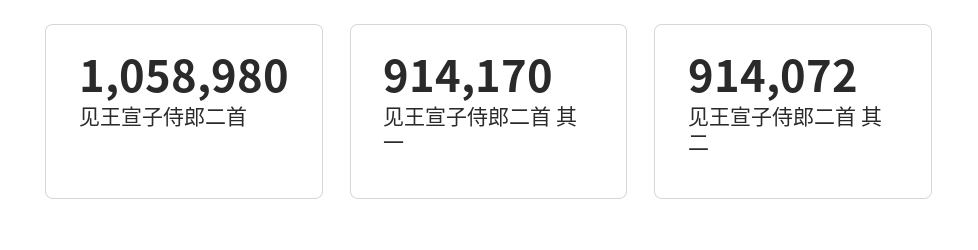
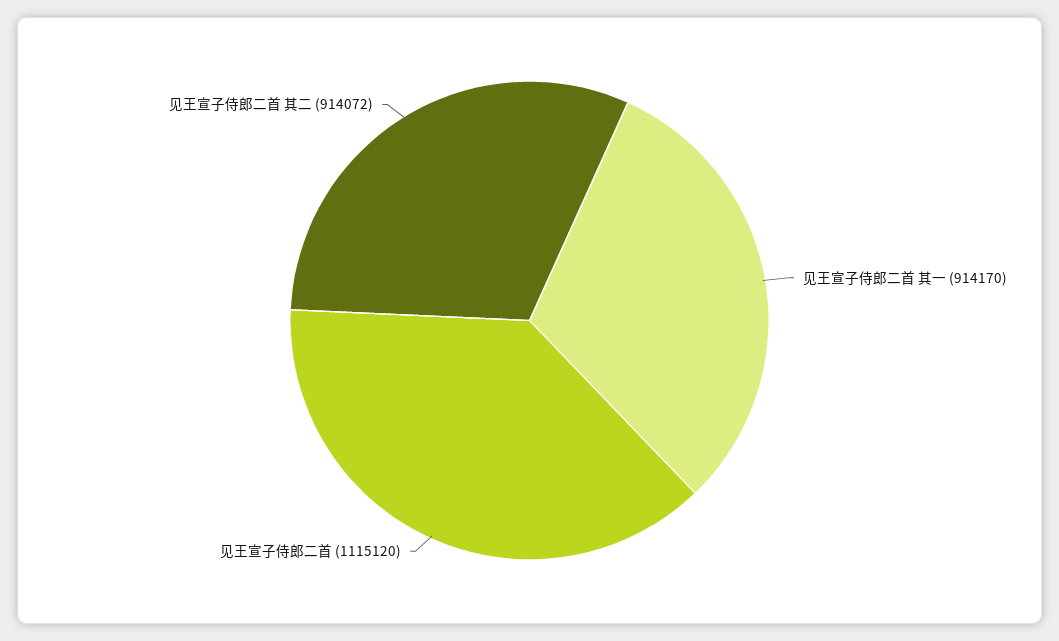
见王宣子侍郎二首: 1058980 -> 1115120

